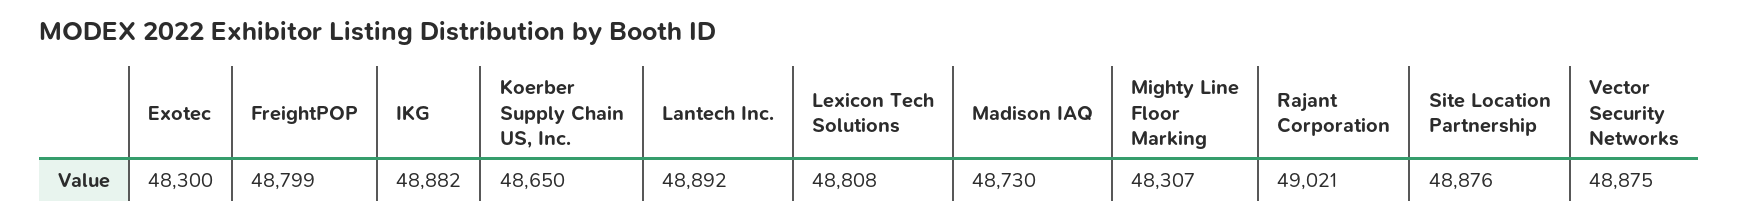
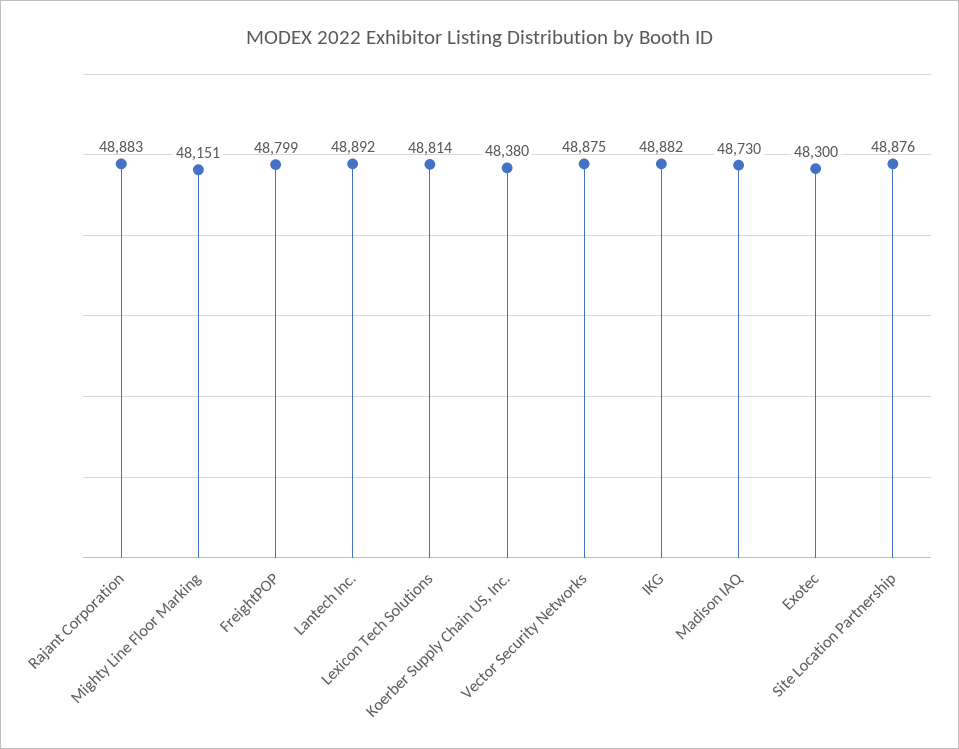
Koerber Supply Chain US, Inc.: 48650 -> 48380
Lexicon Tech Solutions: 48808 -> 48814
Mighty Line Floor Marking: 48307 -> 48151
Rajant Corporation: 49021 -> 48883

